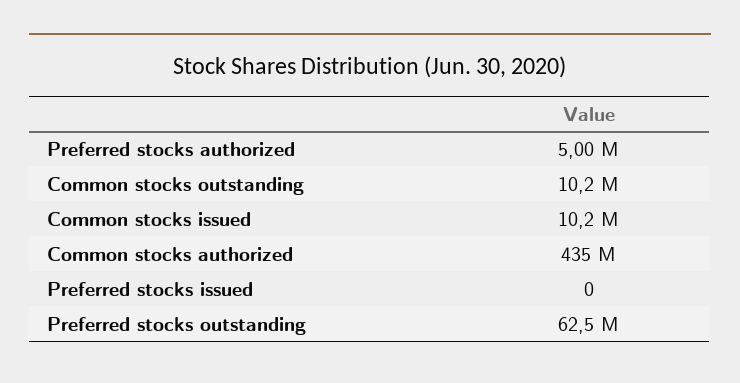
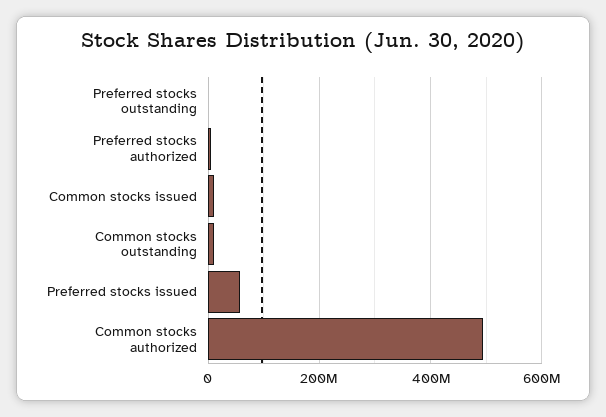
Common stocks authorized: 435000000 -> 500000000
Preferred stocks issued: 0 -> 60000000
Preferred stocks outstanding: 62500000 -> 0

